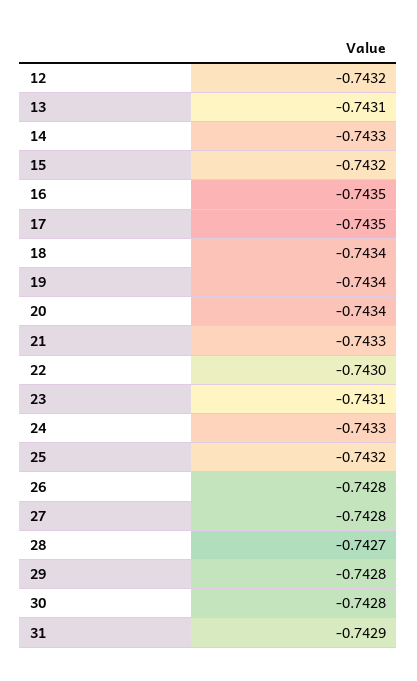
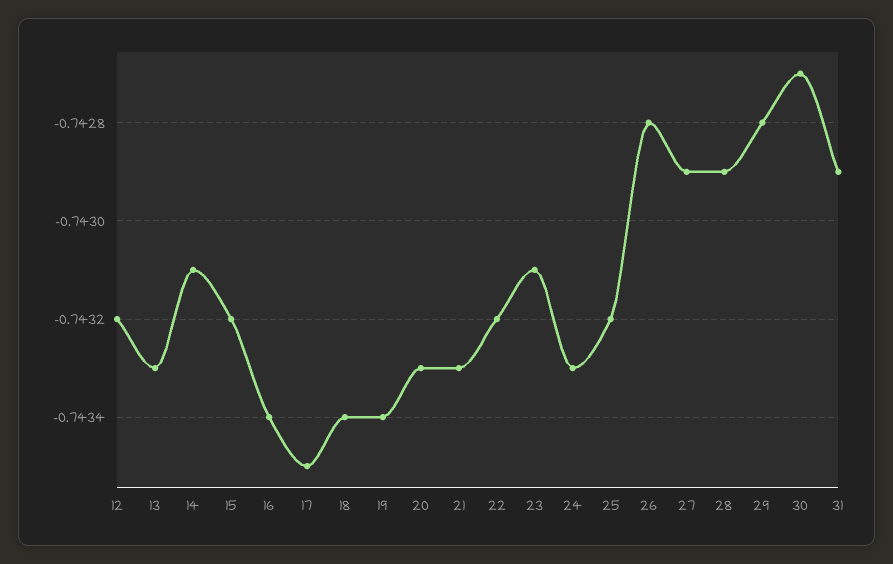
13: -0.7431 -> -0.7433
14: -0.7433 -> -0.7431
16: -0.7435 -> -0.7434
20: -0.7434 -> -0.7433
22: -0.743 -> -0.7432
27: -0.7428 -> -0.7429
28: -0.7427 -> -0.7429
30: -0.7428 -> -0.7427

